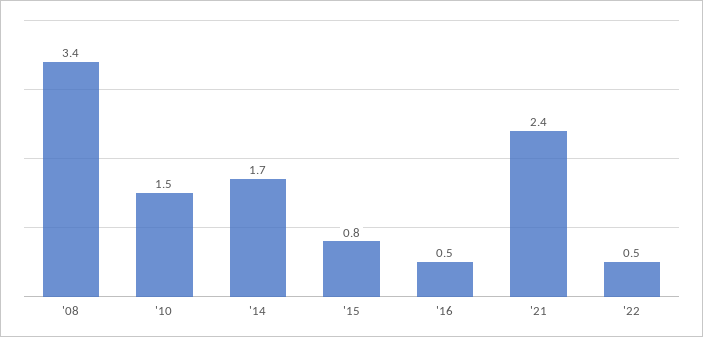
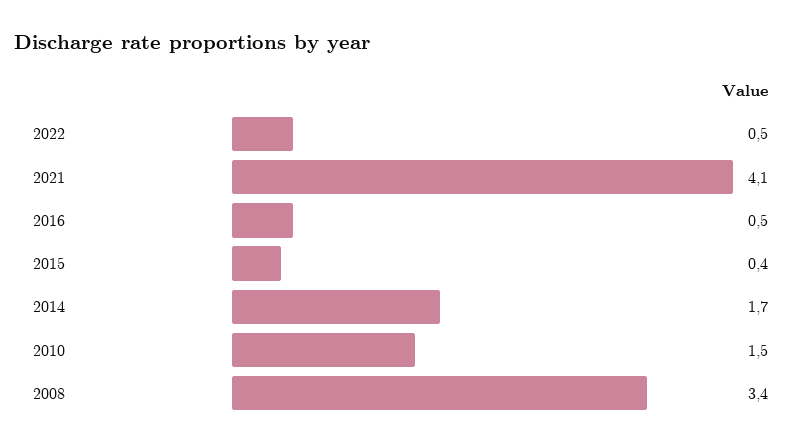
'15: 0.8 -> 0.4
'21: 2.4 -> 4.1

